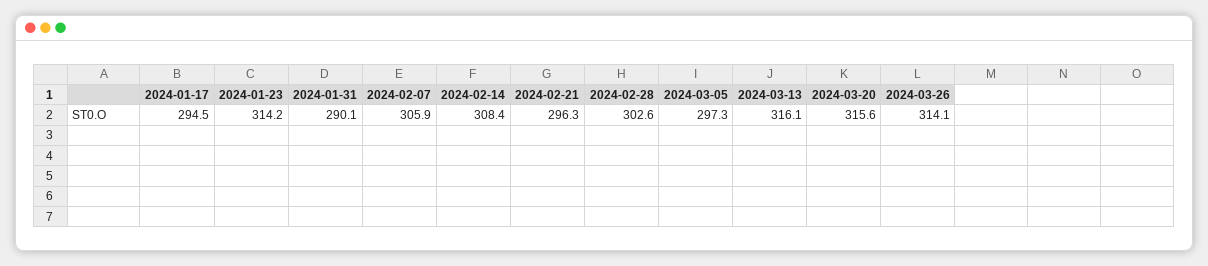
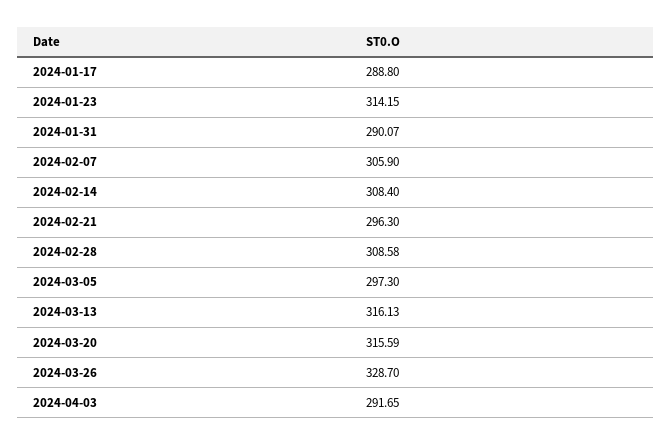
2024-01-17: 294.5 -> 288.8
2024-02-28: 302.6 -> 308.58
2024-03-26: 314.1 -> 328.7
2024-04-03: none -> 291.65

